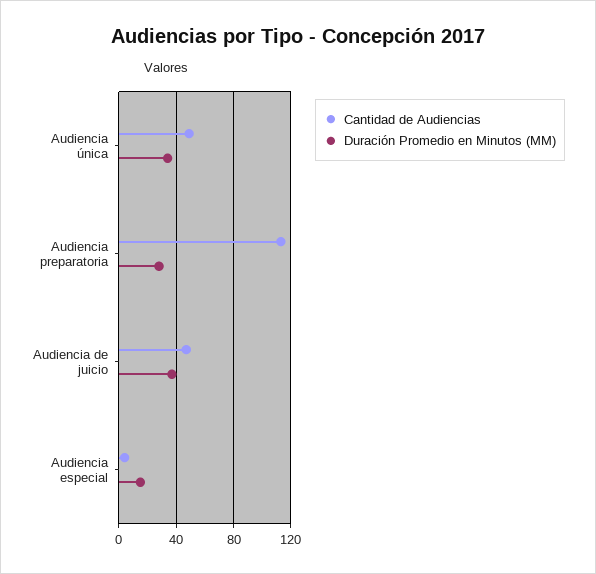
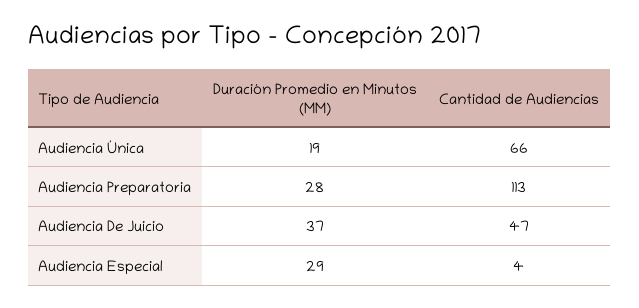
Cantidad de Audiencias, Audiencia única: 50 -> 66
Duración Promedio en Minutos (MM), Audiencia única: 35 -> 19
Duración Promedio en Minutos (MM), Audiencia especial: 15 -> 29

